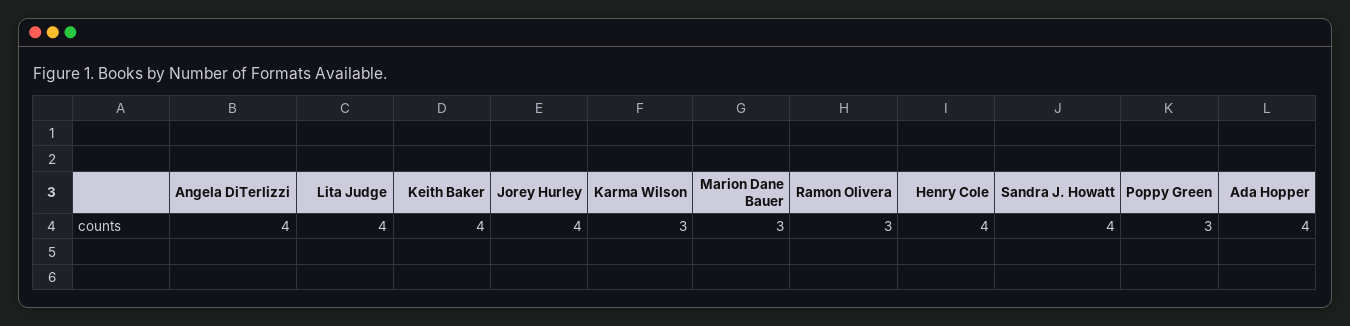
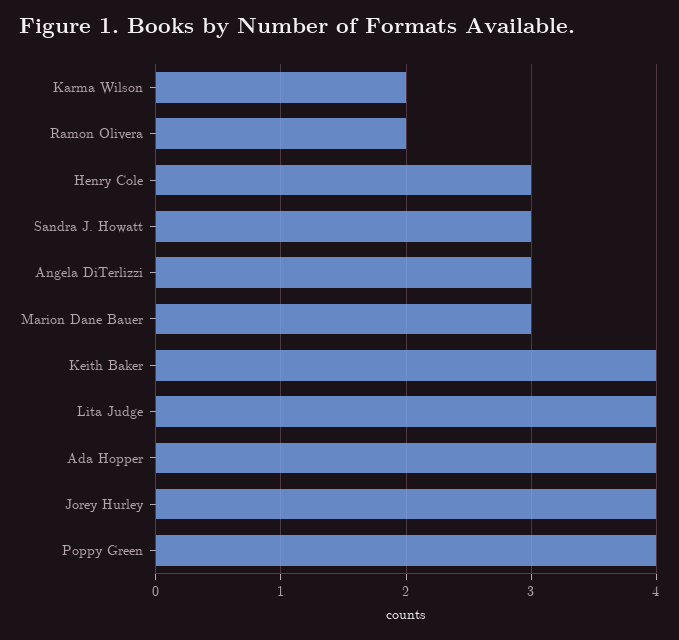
Angela DiTerlizzi: 4 -> 3
Karma Wilson: 3 -> 2
Ramon Olivera: 3 -> 2
Henry Cole: 4 -> 3
Sandra J. Howatt: 4 -> 3
Poppy Green: 3 -> 4

